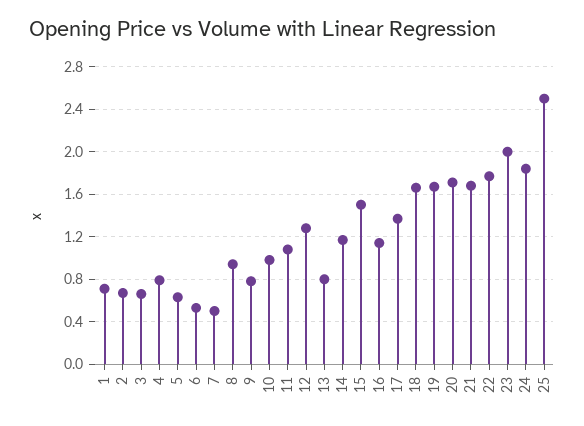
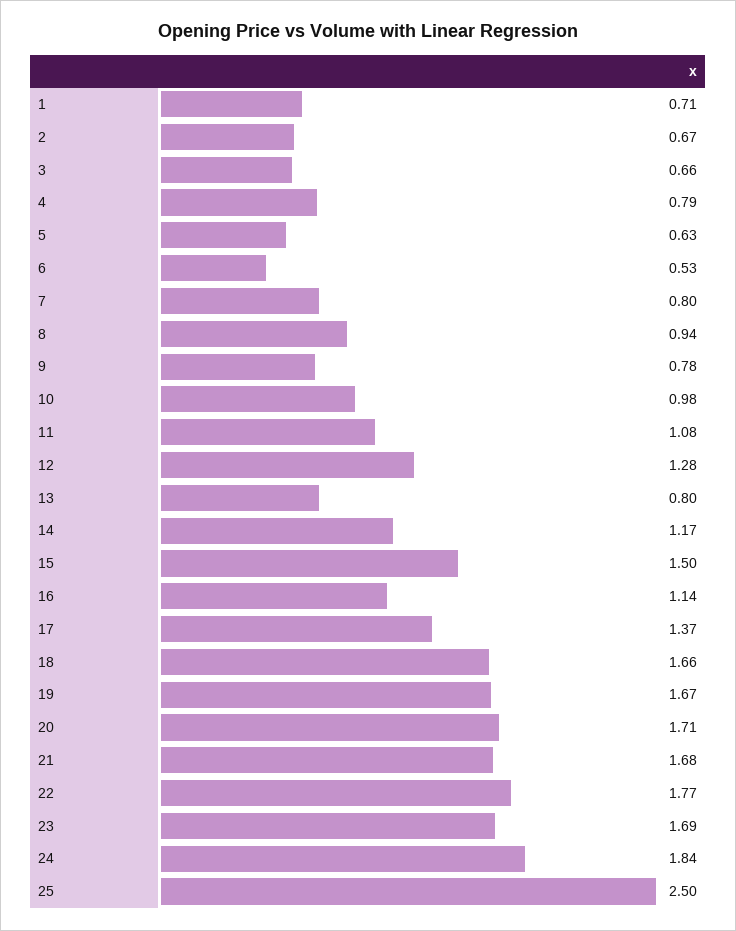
7: 0.5 -> 0.8
23: 2 -> 1.69

